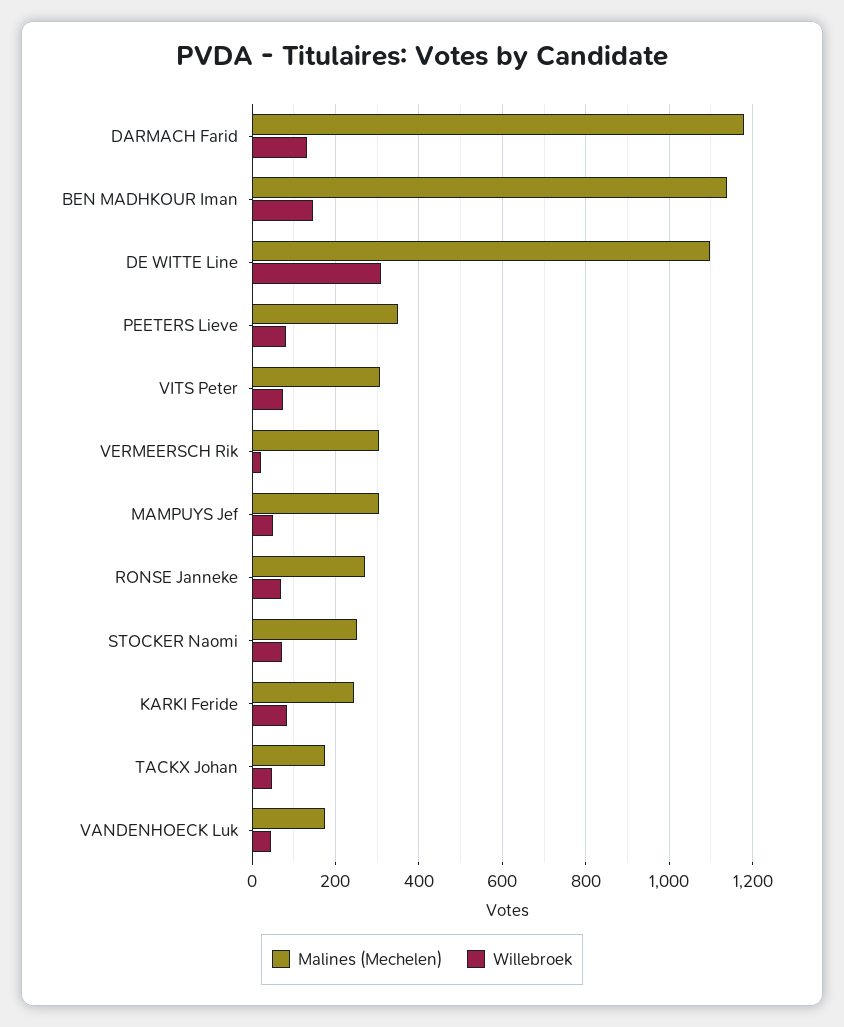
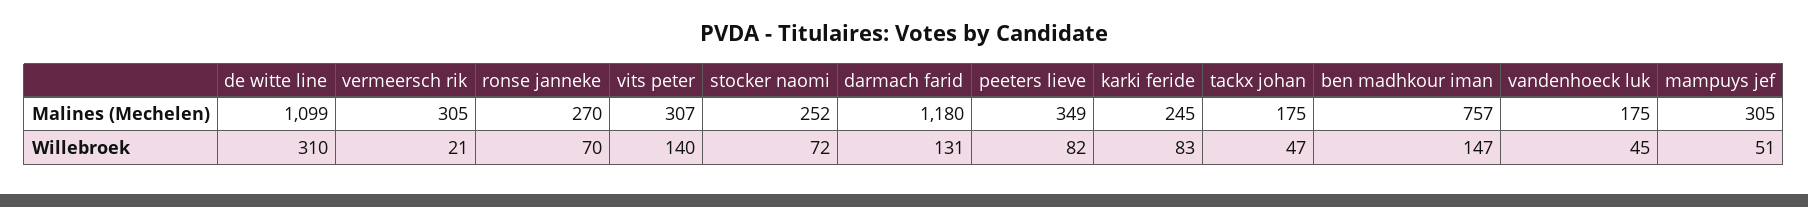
Malines (Mechelen), BEN MADHKOUR Iman: 1140 -> 757
Willebroek, VITS Peter: 80 -> 140

